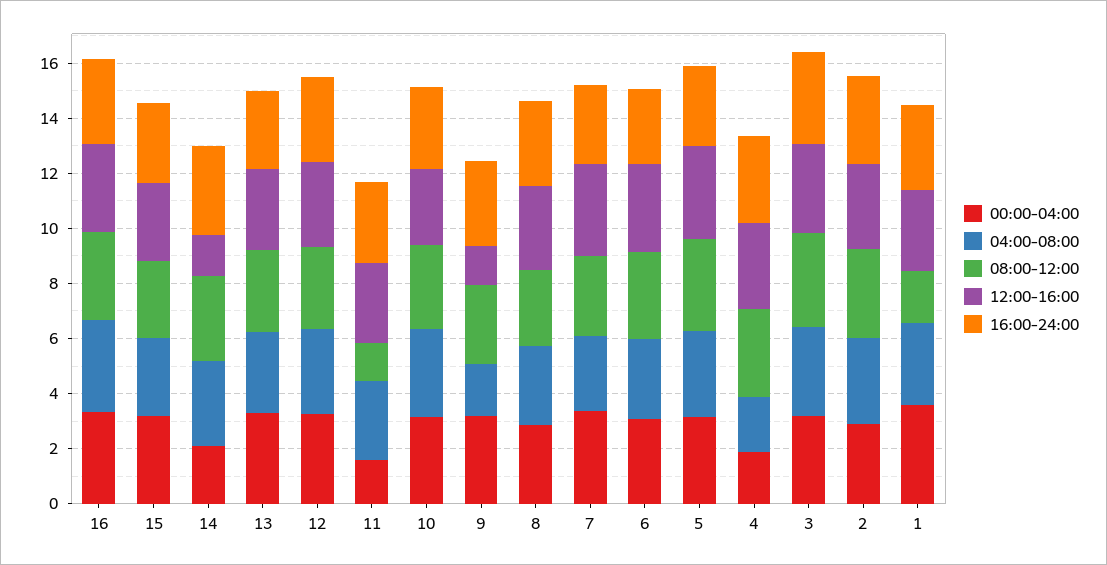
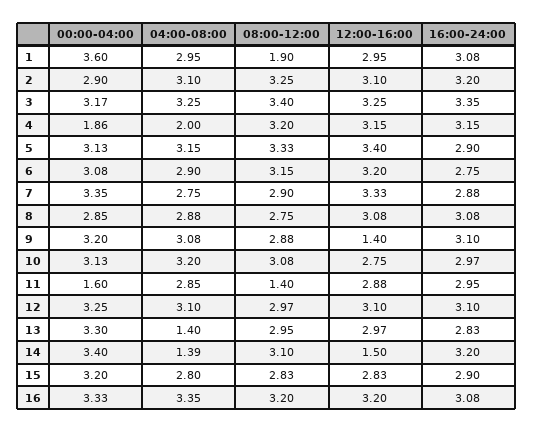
00:00-04:00, 14: 2 -> 3.4
04:00-08:00, 14: 3 -> 1.39
04:00-08:00, 13: 3 -> 1.4
04:00-08:00, 9: 2 -> 3.08

